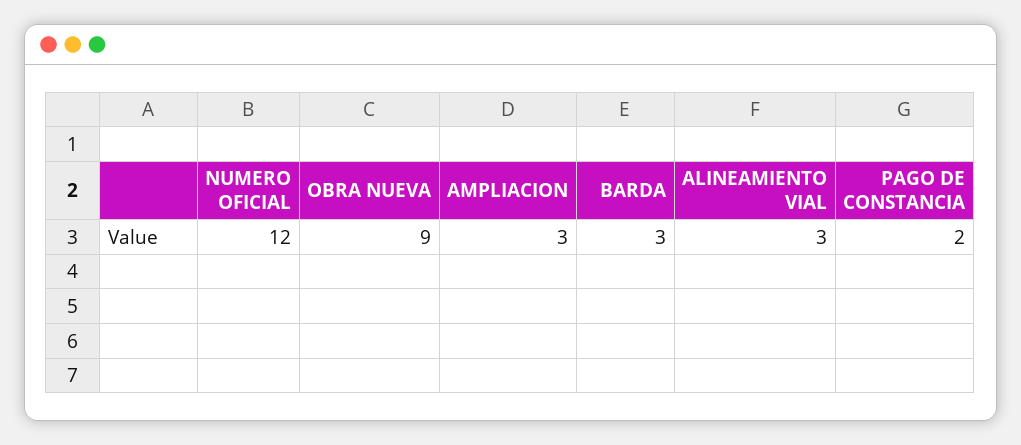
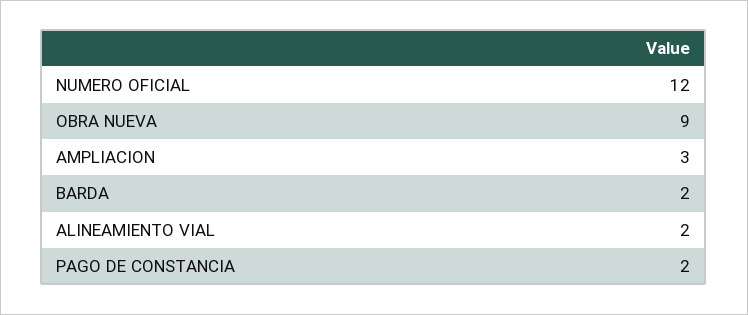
BARDA: 3 -> 2
ALINEAMIENTO VIAL: 3 -> 2

